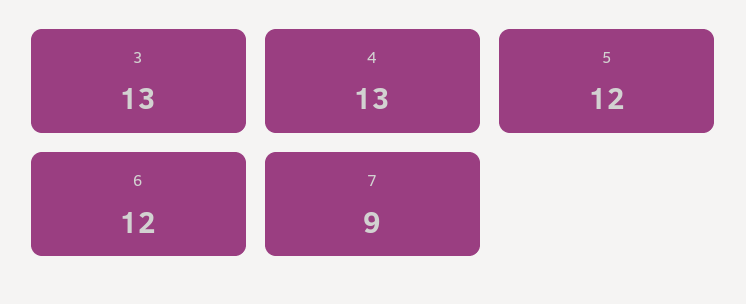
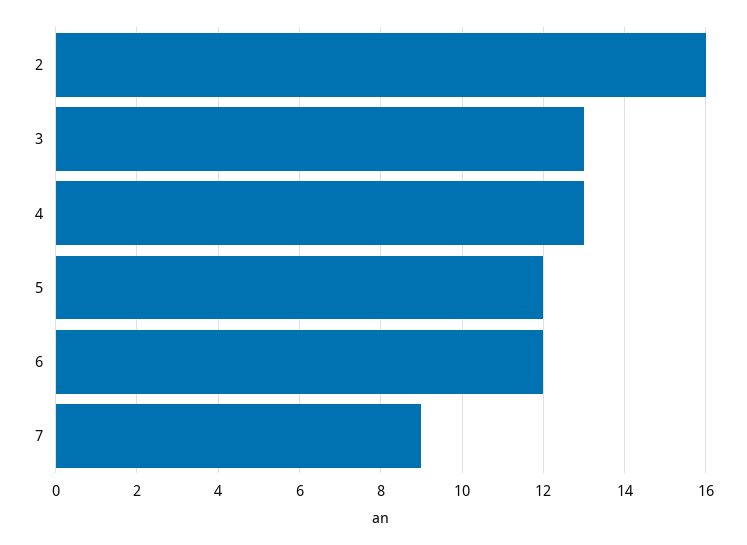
2: none -> 16

